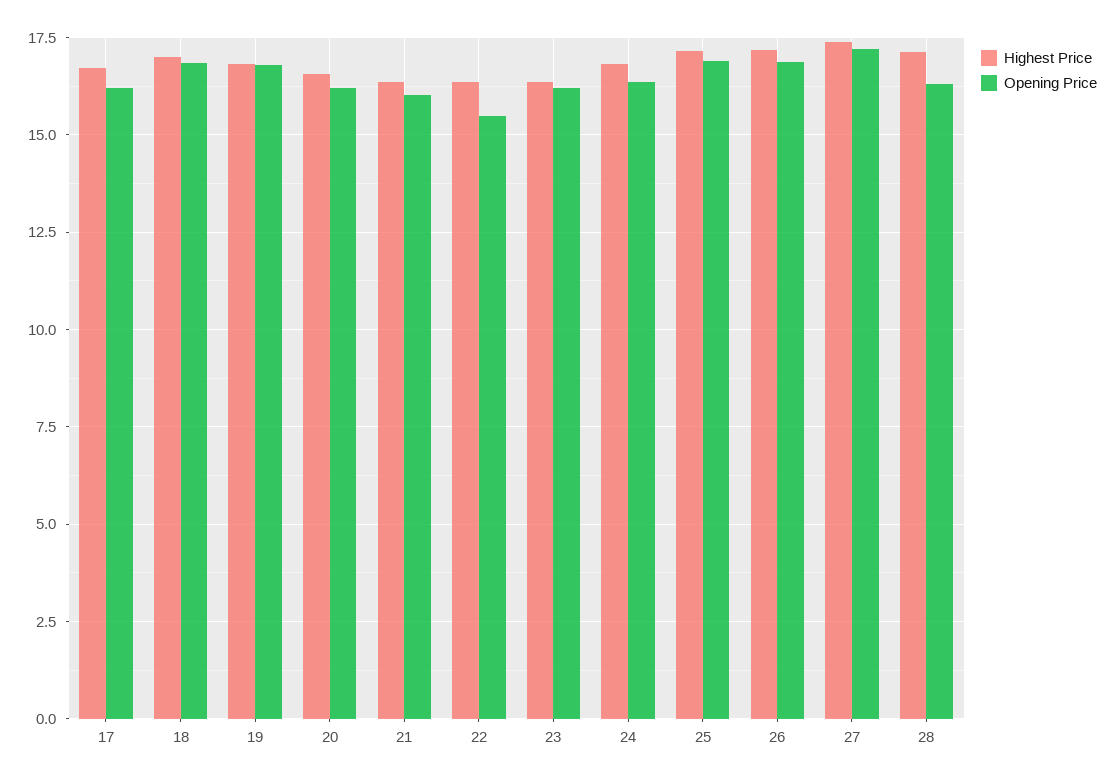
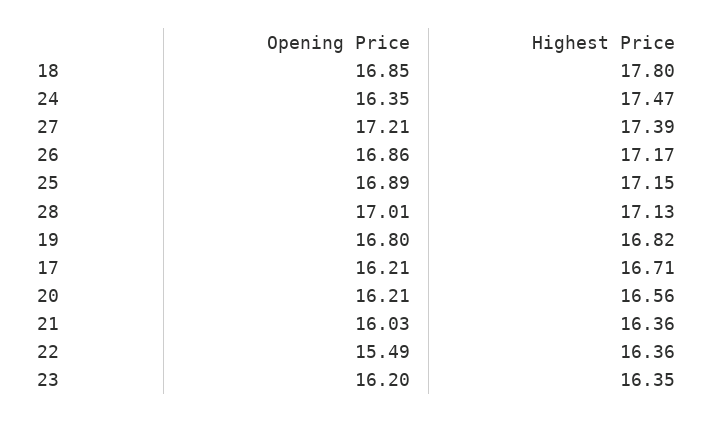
Highest Price, 18: 17 -> 17.8
Highest Price, 24: 16.75 -> 17.47
Opening Price, 28: 16.25 -> 17.01

